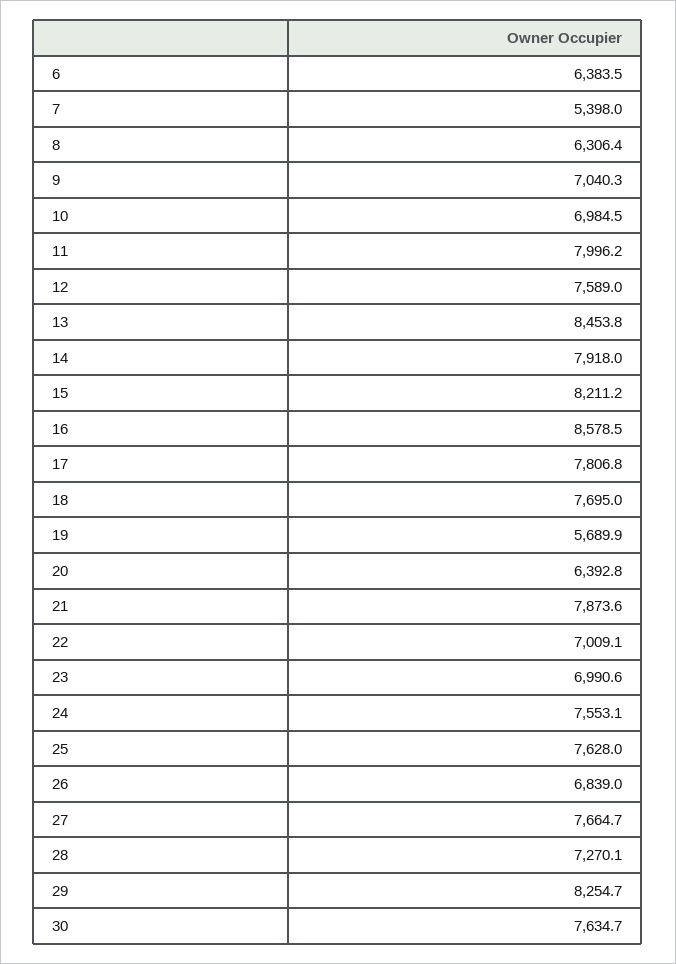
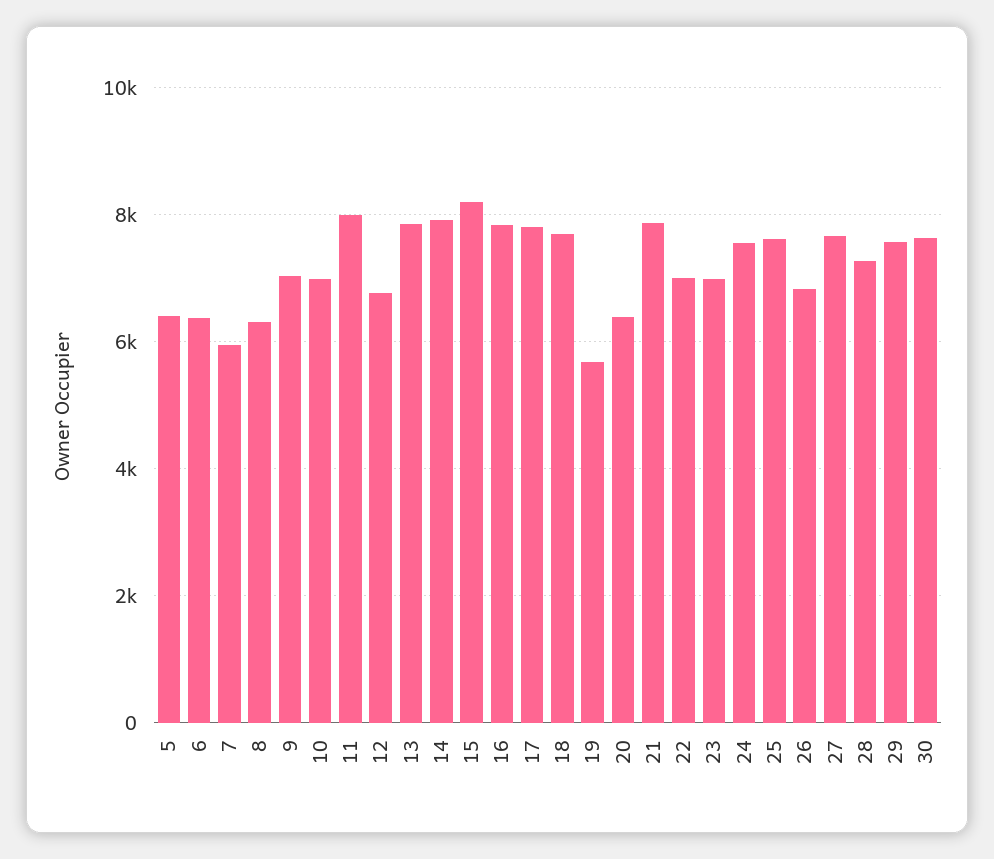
7: 5398 -> 6000
12: 7589 -> 6800
13: 8453.8 -> 7800
16: 8578.5 -> 7800
29: 8254.7 -> 7600
5: none -> 6400

